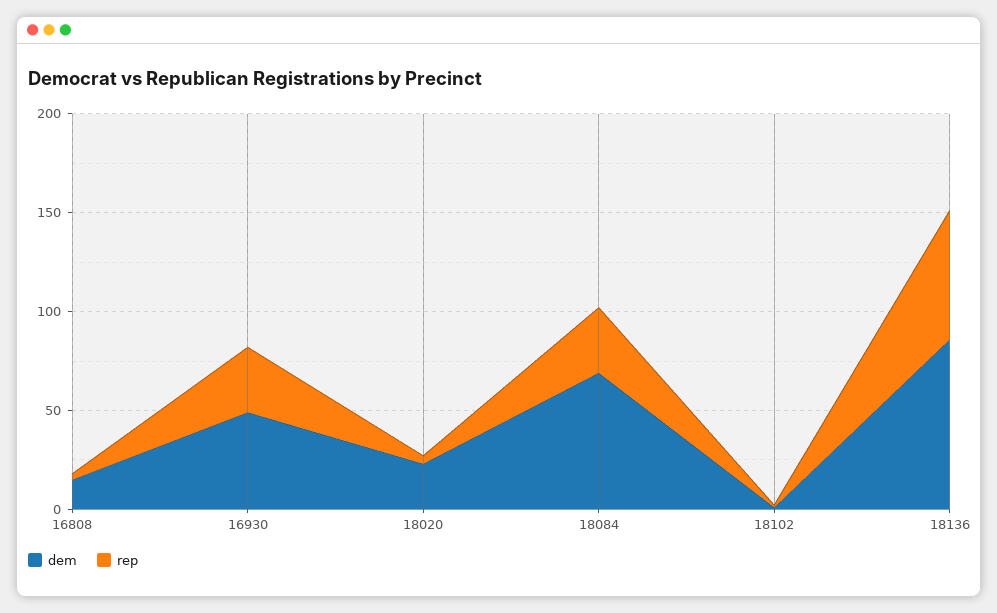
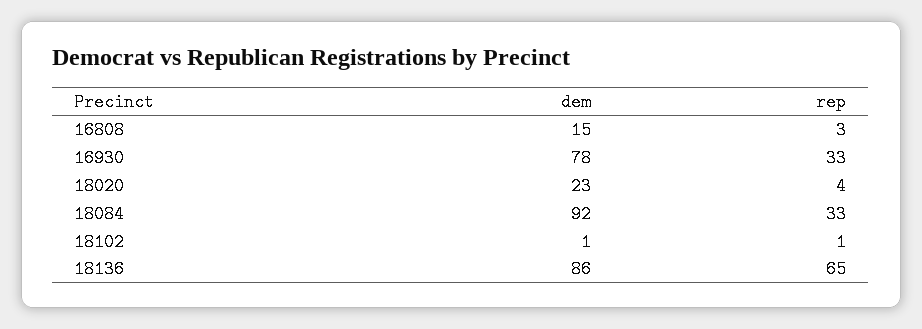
dem, 16930: 50 -> 78
dem, 18084: 70 -> 92

